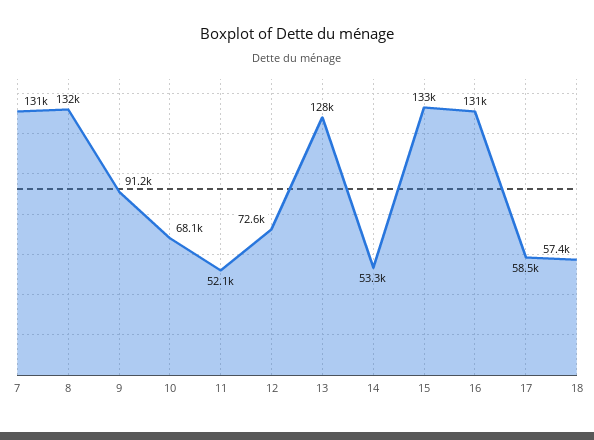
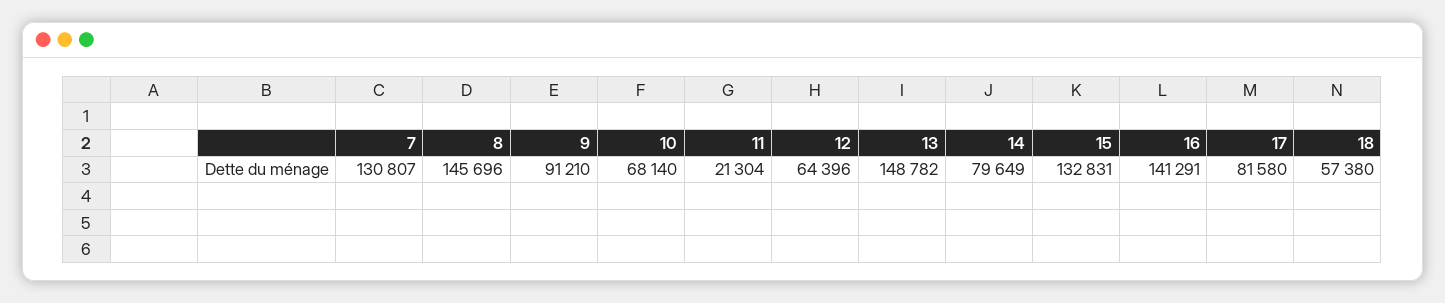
8: 132000 -> 145696
11: 52100 -> 21304
12: 72600 -> 64396
13: 128000 -> 148782
14: 53300 -> 79649
16: 131000 -> 141291
17: 58500 -> 81580

